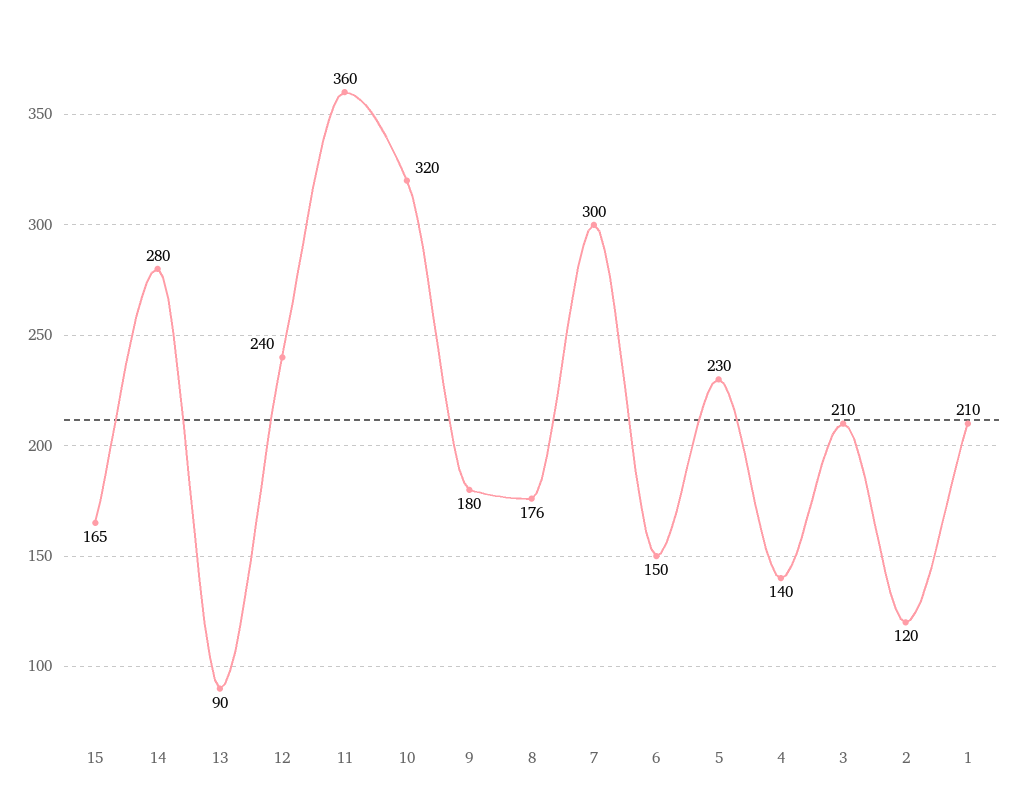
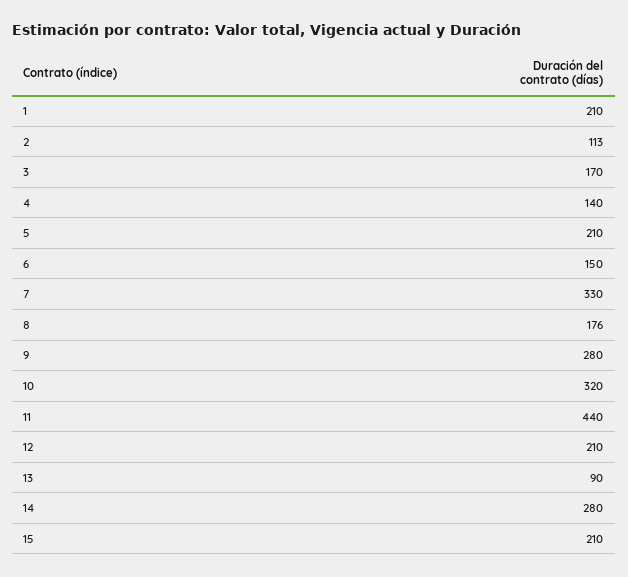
15: 165 -> 210
12: 240 -> 210
11: 360 -> 440
9: 180 -> 280
7: 300 -> 330
5: 230 -> 210
3: 210 -> 170
2: 120 -> 113

